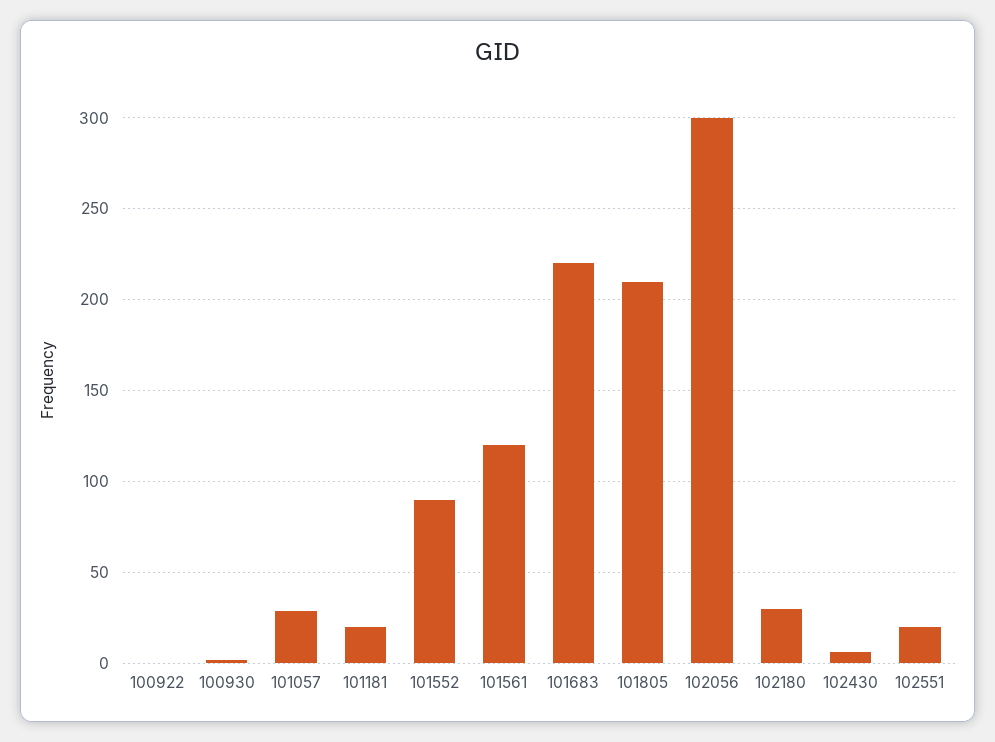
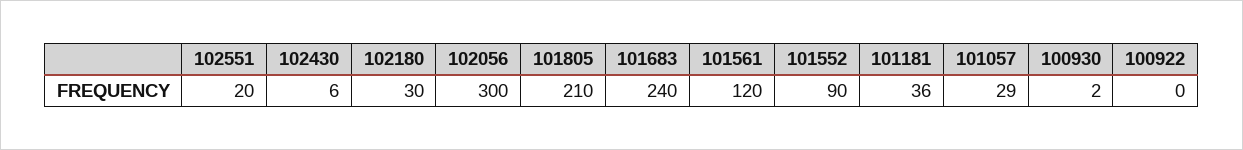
101181: 20 -> 36
101683: 220 -> 240

